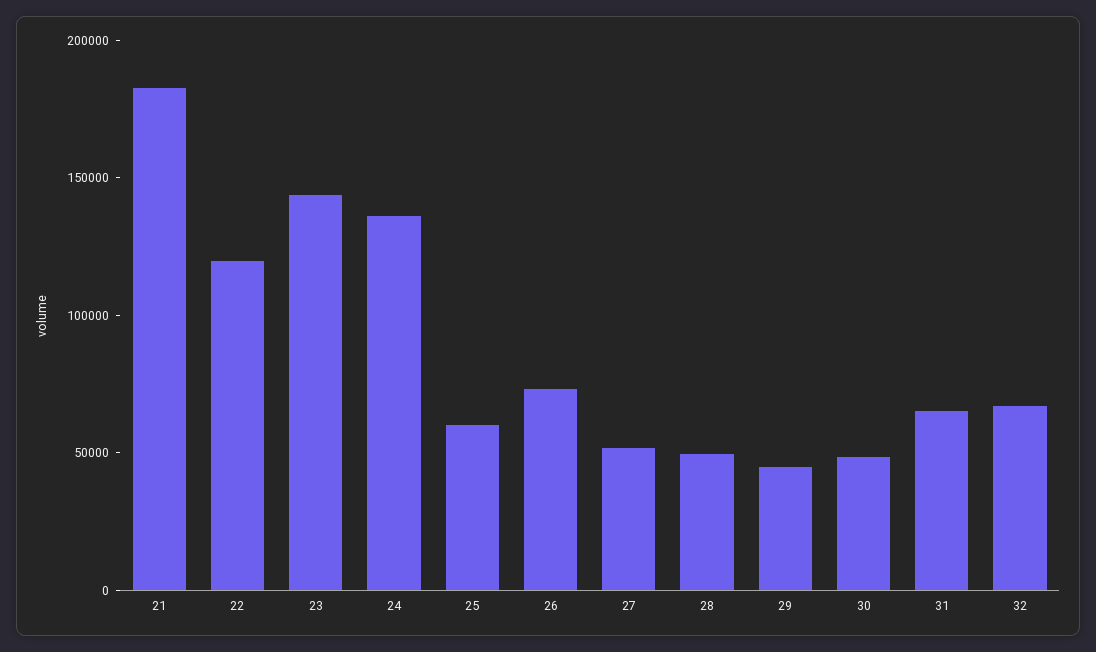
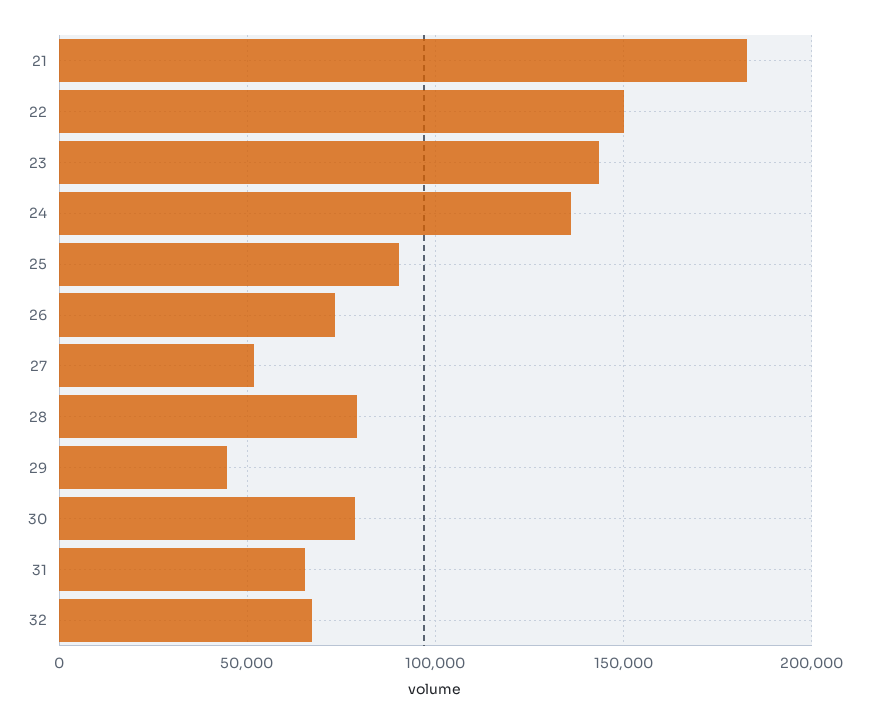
22: 120000 -> 150000
25: 60000 -> 90000
28: 50000 -> 80000
30: 50000 -> 80000

